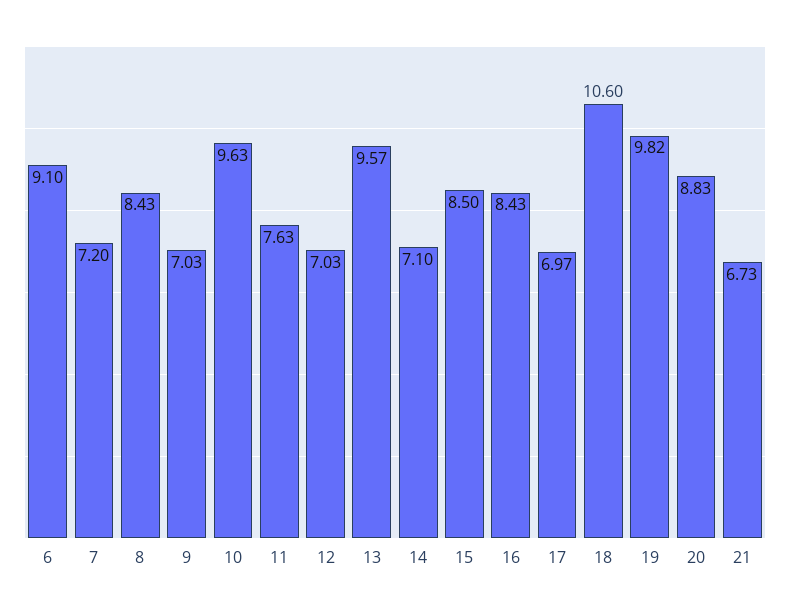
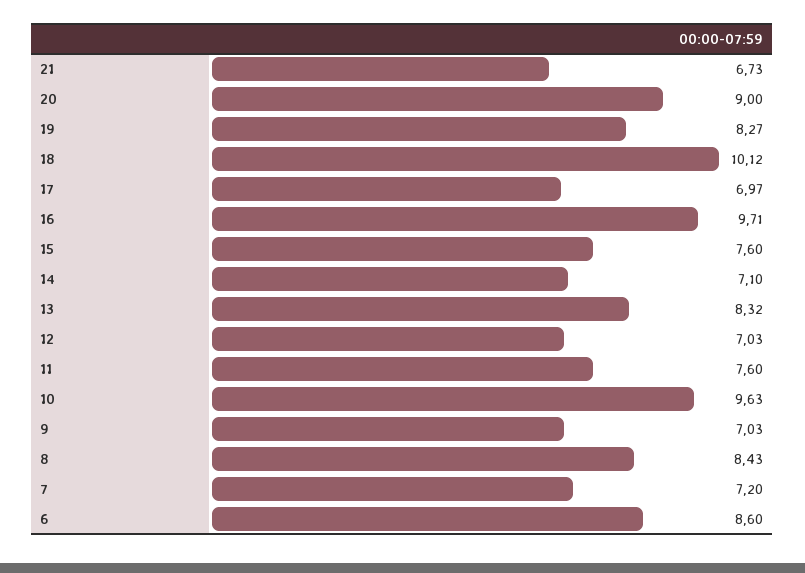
6: 9.1 -> 8.6
11: 7.63 -> 7.6
13: 9.57 -> 8.32
15: 8.5 -> 7.6
16: 8.43 -> 9.71
18: 10.6 -> 10.12
19: 9.82 -> 8.27
20: 8.83 -> 9

